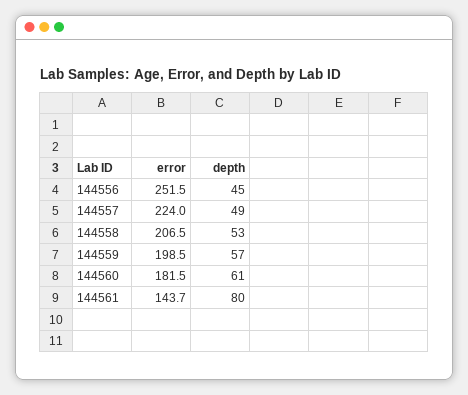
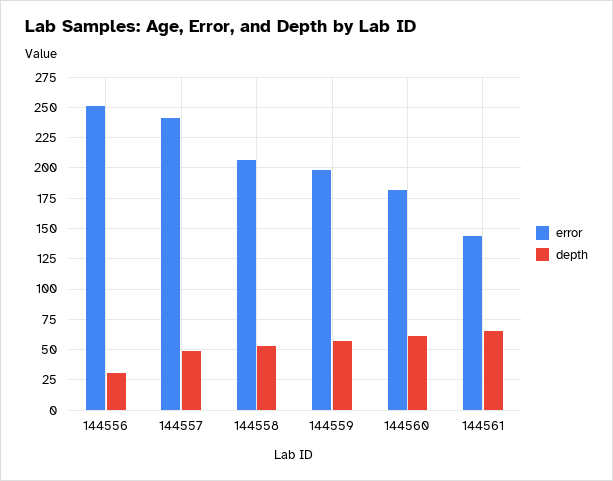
depth, 144556: 45 -> 30
error, 144557: 224 -> 240
depth, 144561: 80 -> 65

